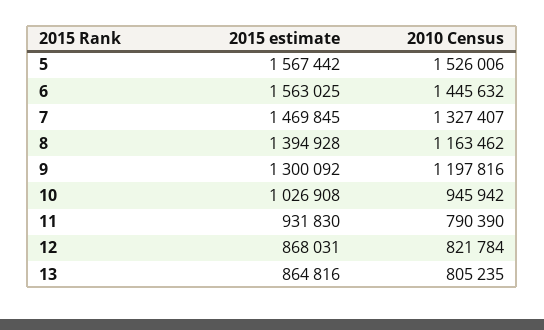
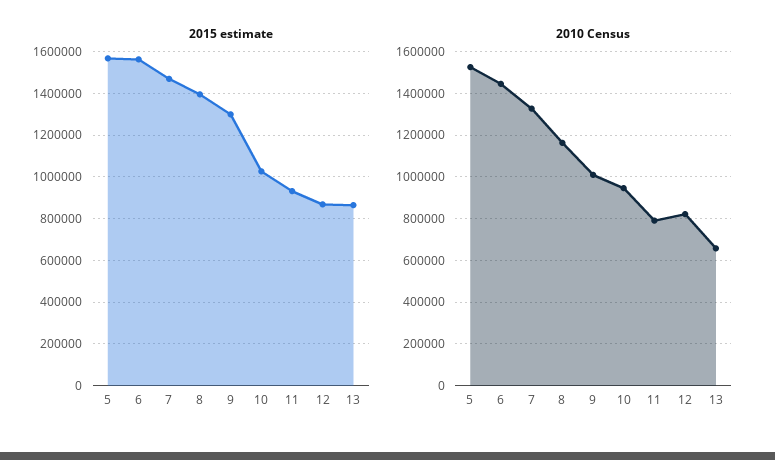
2010 Census, 9: 1197816 -> 1000000
2010 Census, 13: 805235 -> 650000

